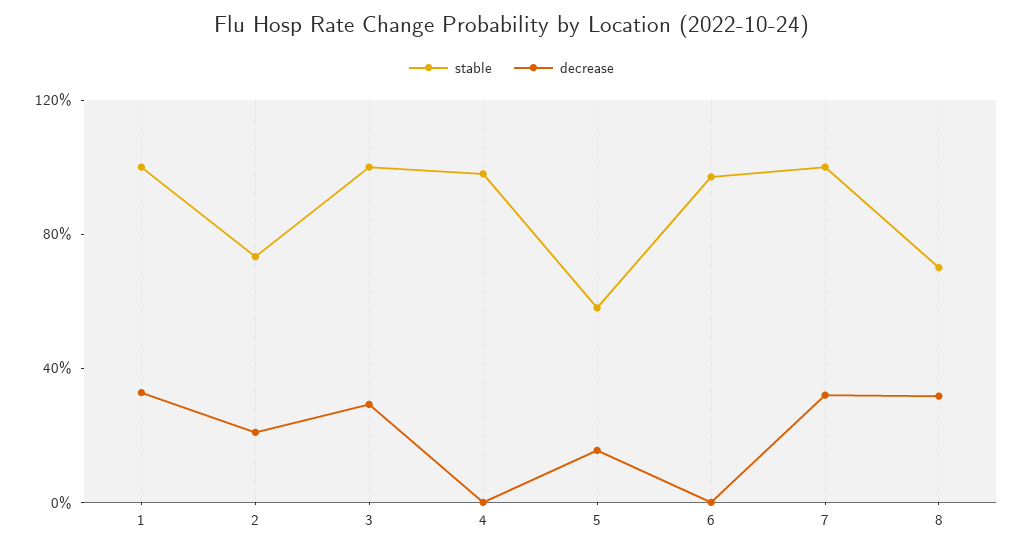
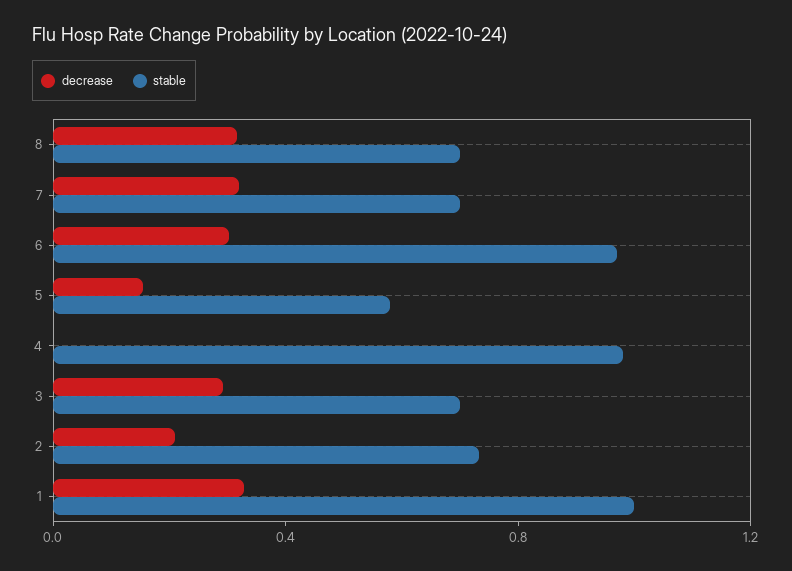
stable, 3: 1 -> 0.7
decrease, 6: 0 -> 0.3
stable, 7: 1 -> 0.7

